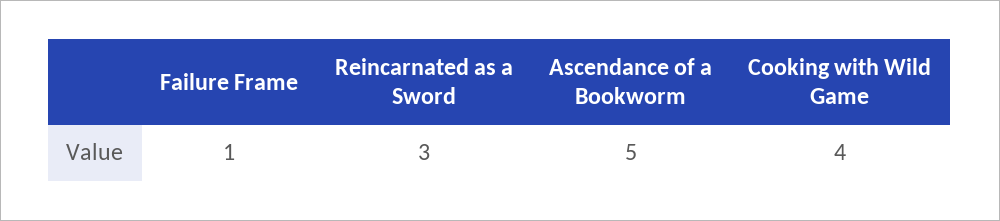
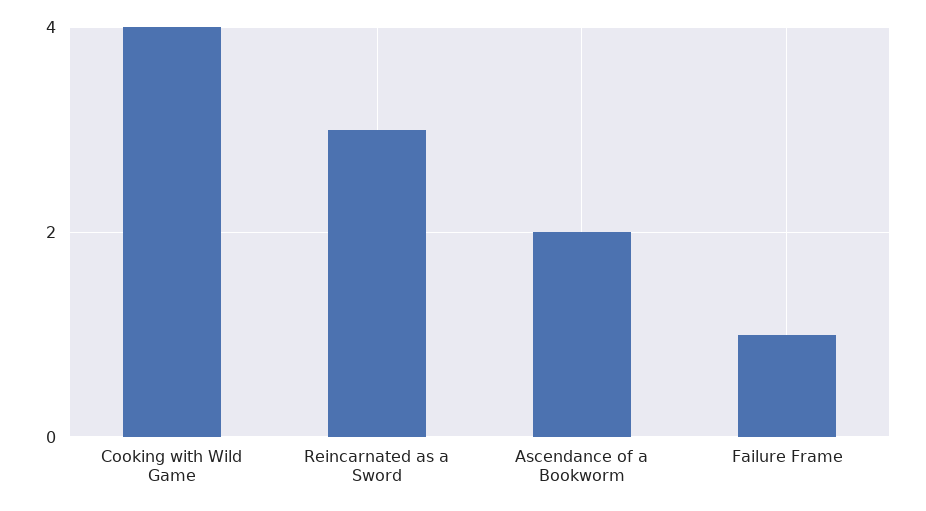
Ascendance of a Bookworm: 5 -> 2

